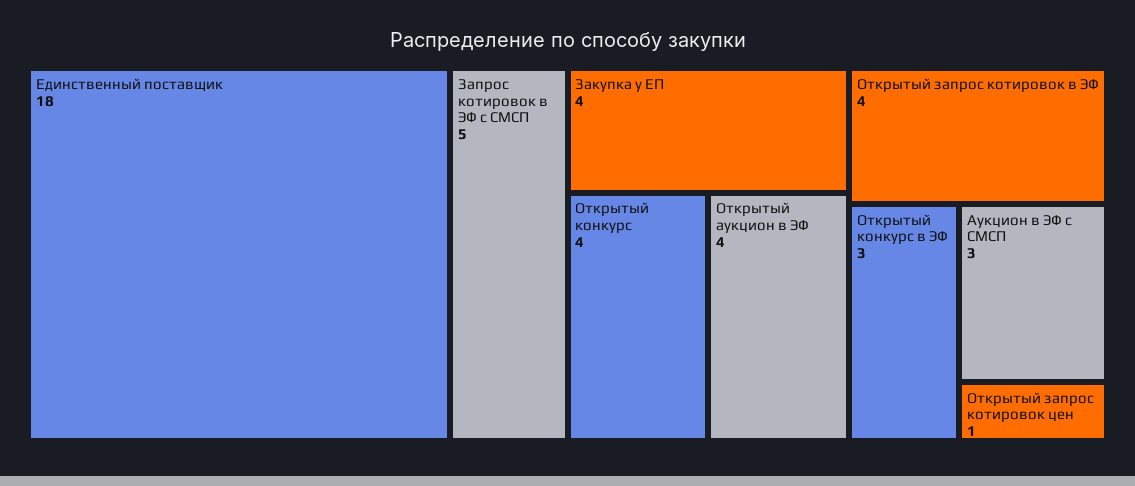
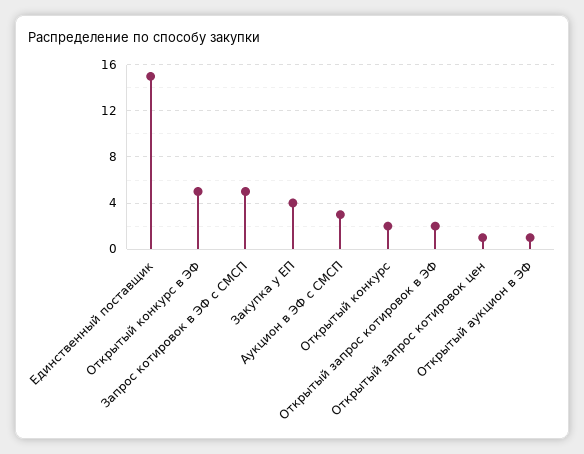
Единственный поставщик: 18 -> 15
Открытый конкурс: 4 -> 2
Открытый аукцион в ЭФ: 4 -> 1
Открытый запрос котировок в ЭФ: 4 -> 2
Открытый конкурс в ЭФ: 3 -> 5

